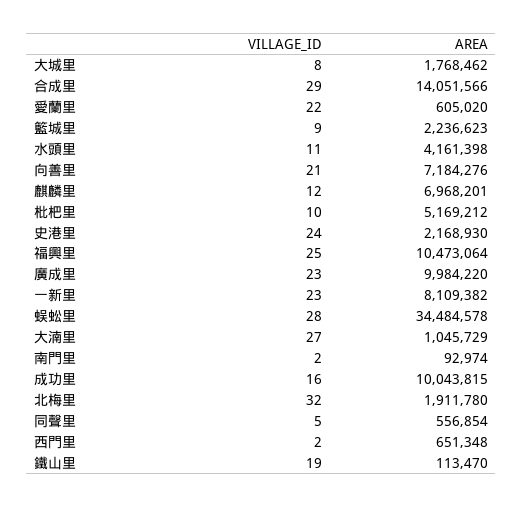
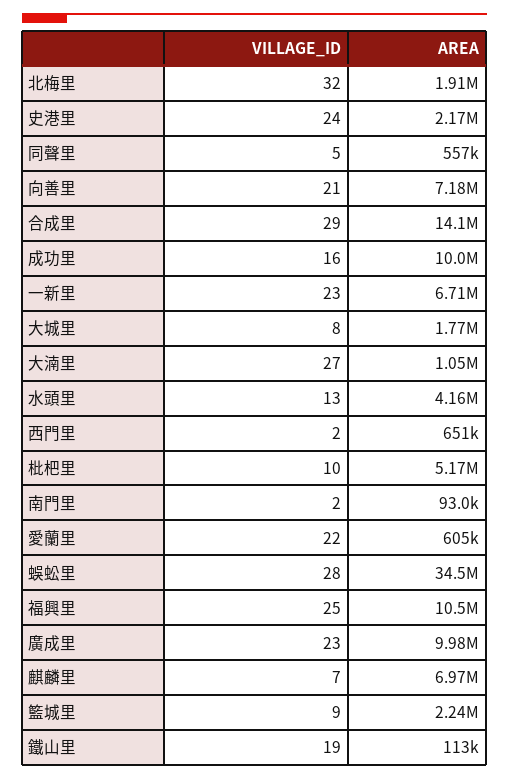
VILLAGE_ID, 水頭里: 11 -> 13
VILLAGE_ID, 麒麟里: 12 -> 7
AREA, 一新里: 8109382 -> 6710000

